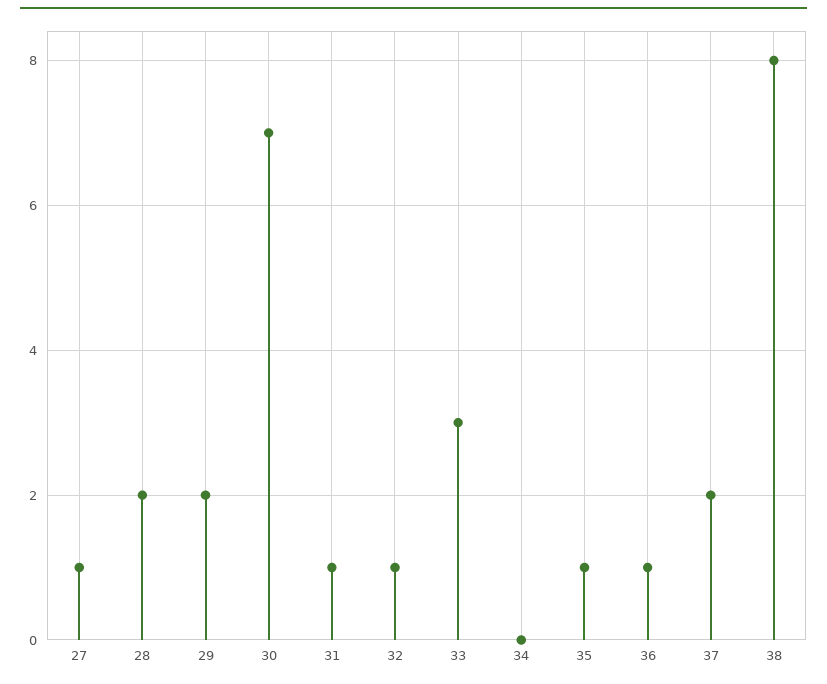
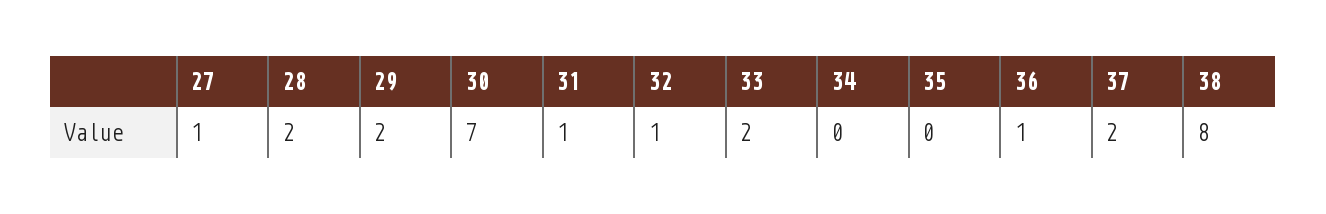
33: 3 -> 2
35: 1 -> 0

